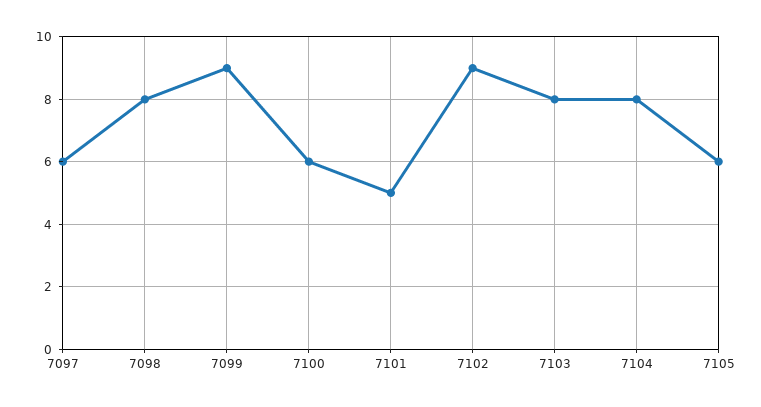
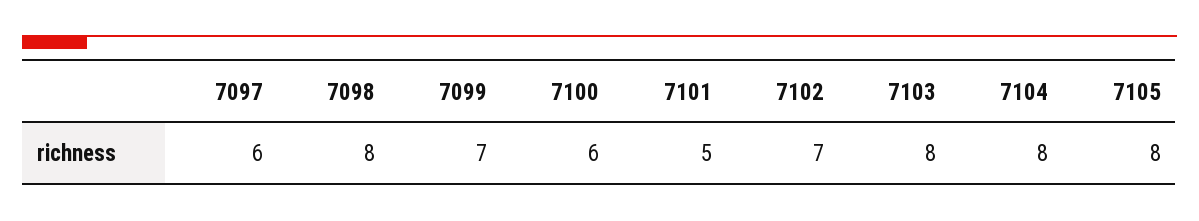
7099: 9 -> 7
7102: 9 -> 7
7105: 6 -> 8

